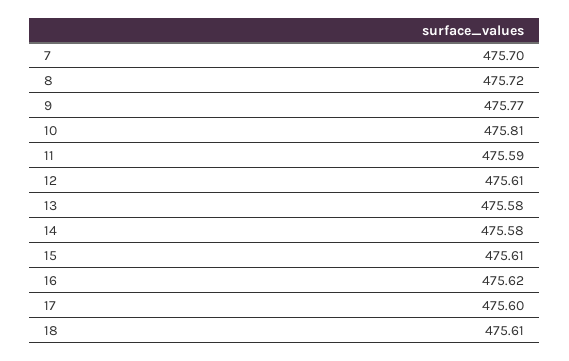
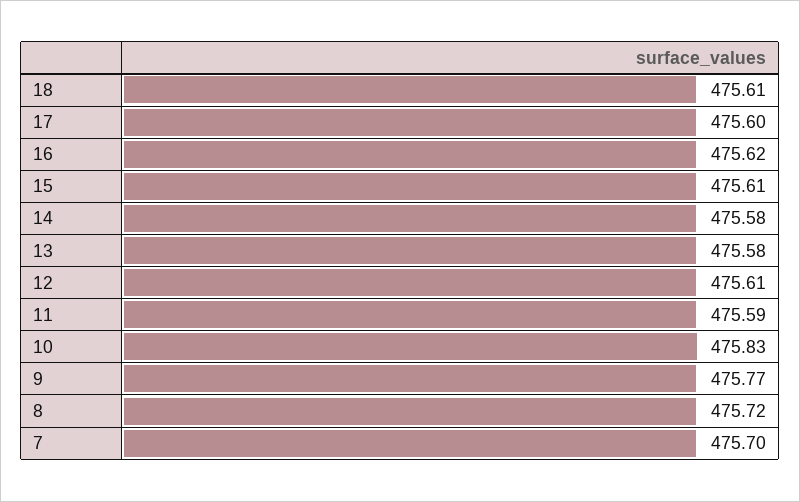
10: 475.81 -> 475.83

